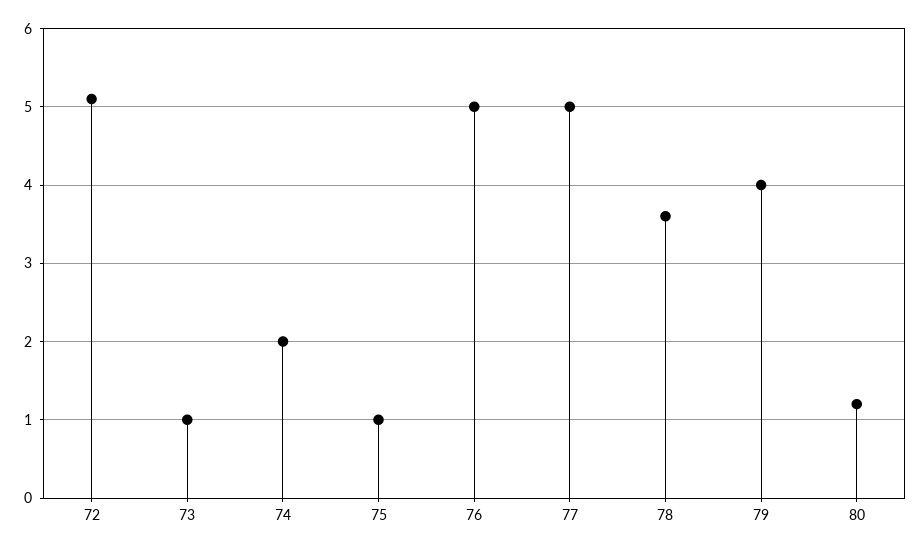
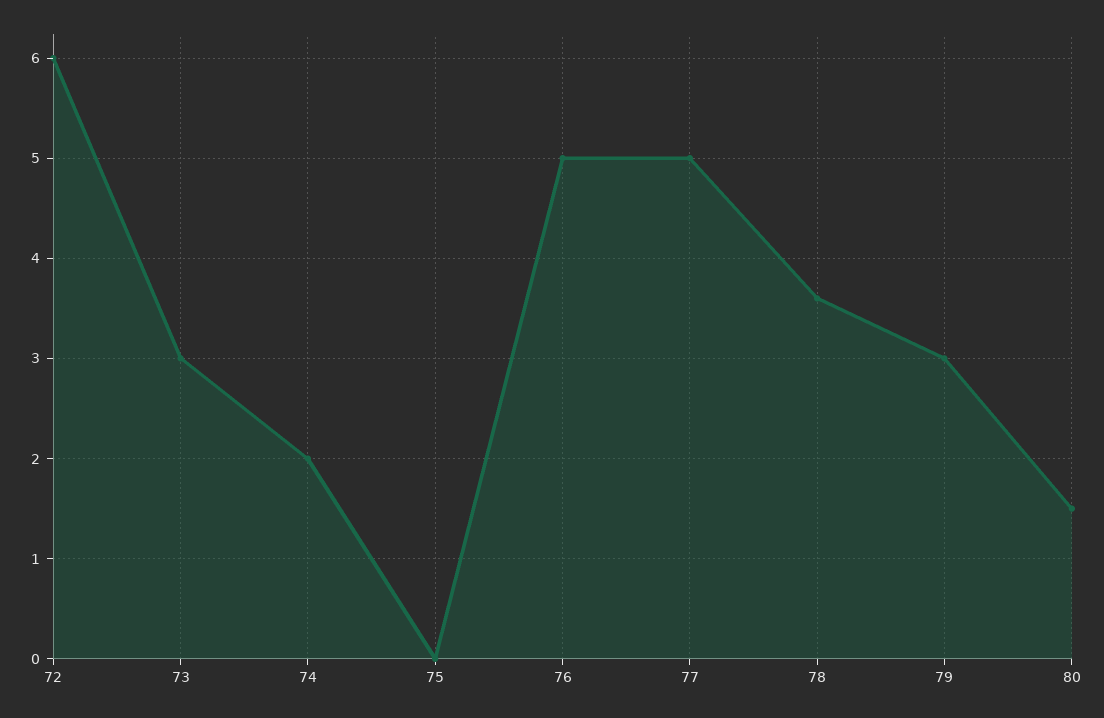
72: 5.1 -> 6
73: 1 -> 3
75: 1 -> 0
79: 4 -> 3
80: 1.2 -> 1.5

